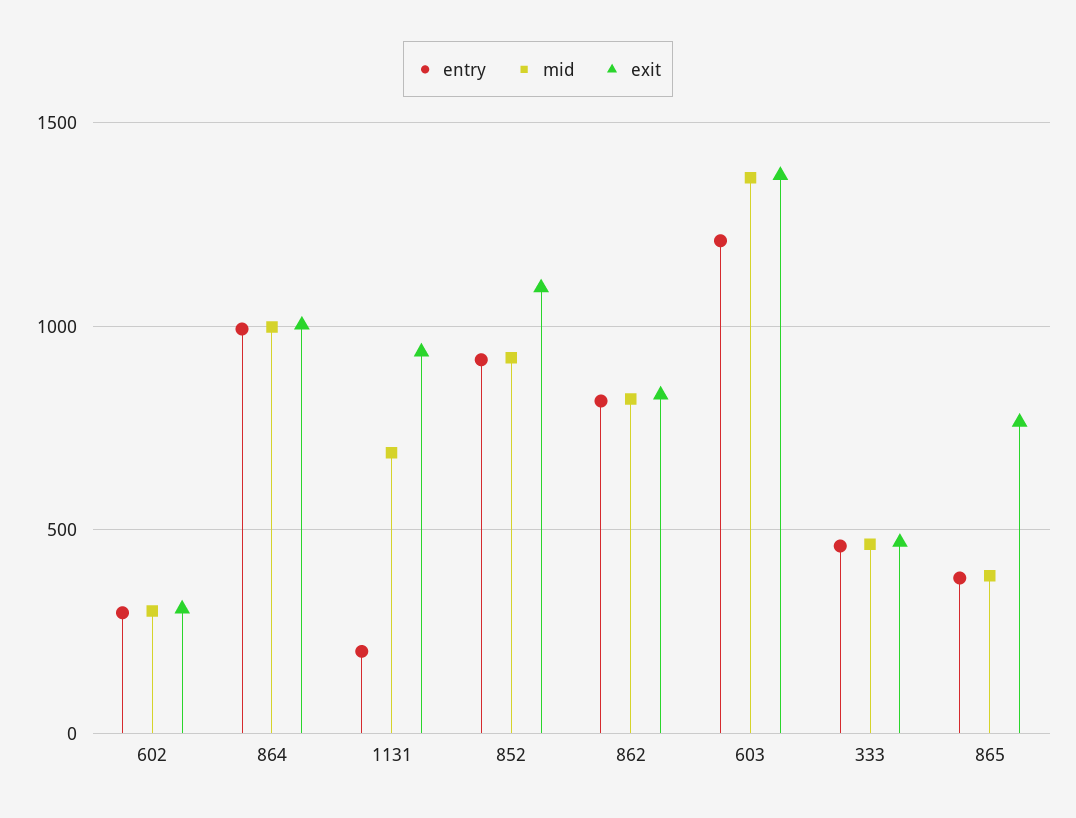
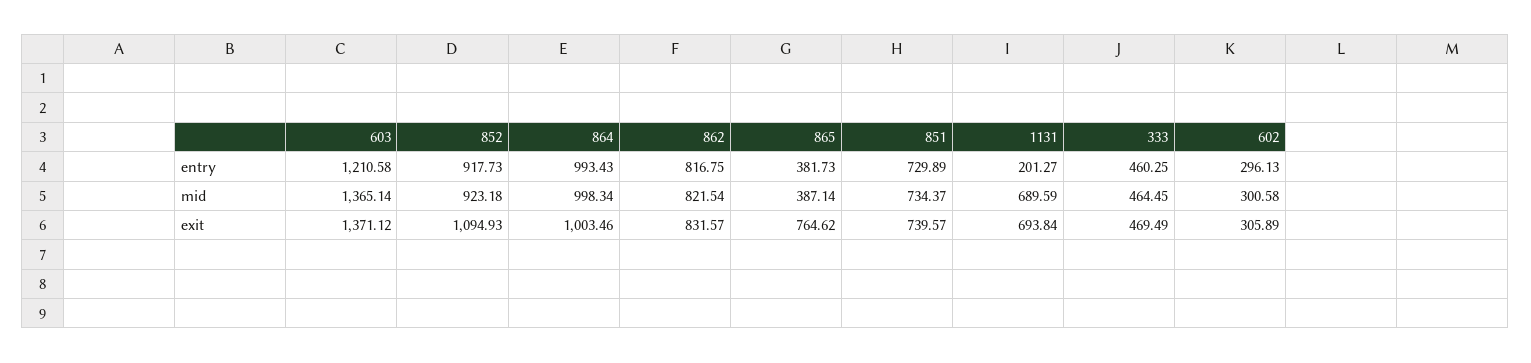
exit, 1131: 950 -> 693.84
entry, 851: none -> 729.89
mid, 851: none -> 734.37
exit, 851: none -> 739.57

